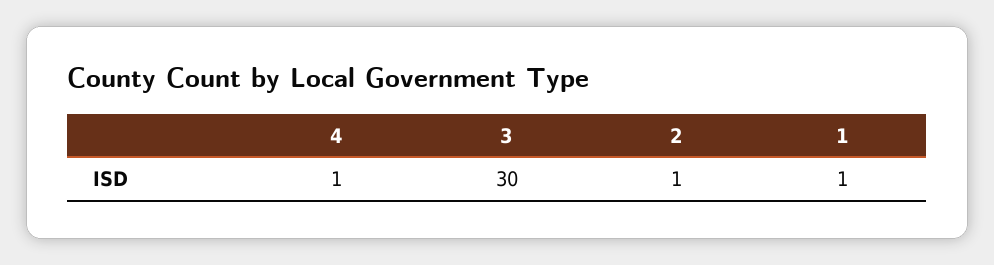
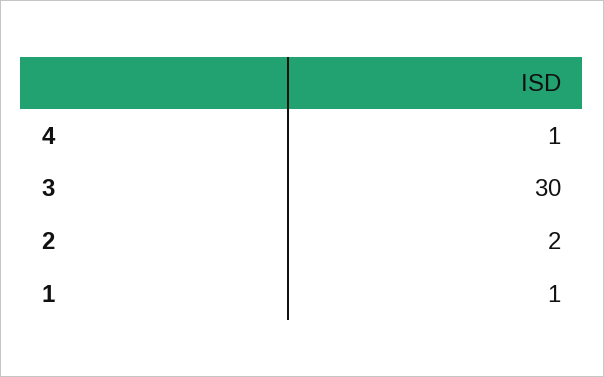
2: 1 -> 2

